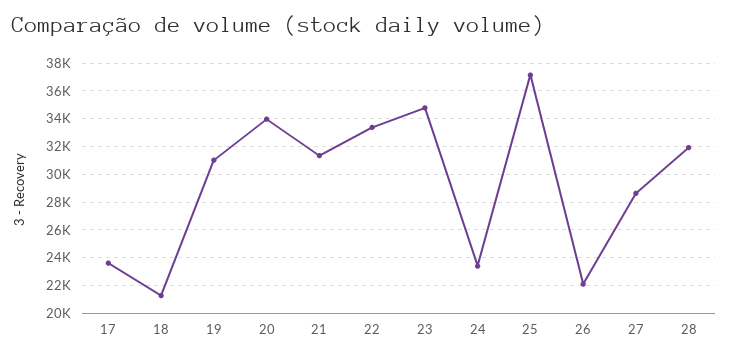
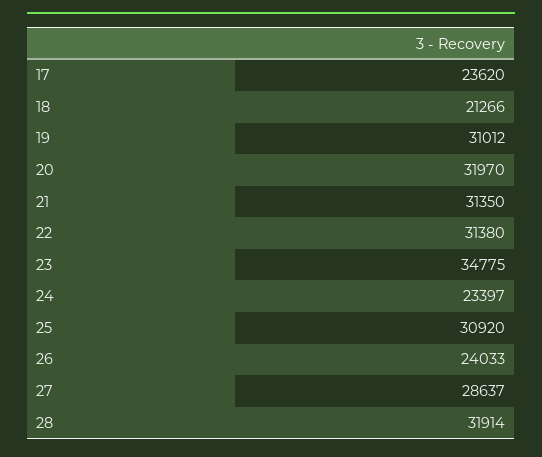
20: 34000 -> 31970
22: 33500 -> 31380
25: 37000 -> 30920
26: 22000 -> 24033

